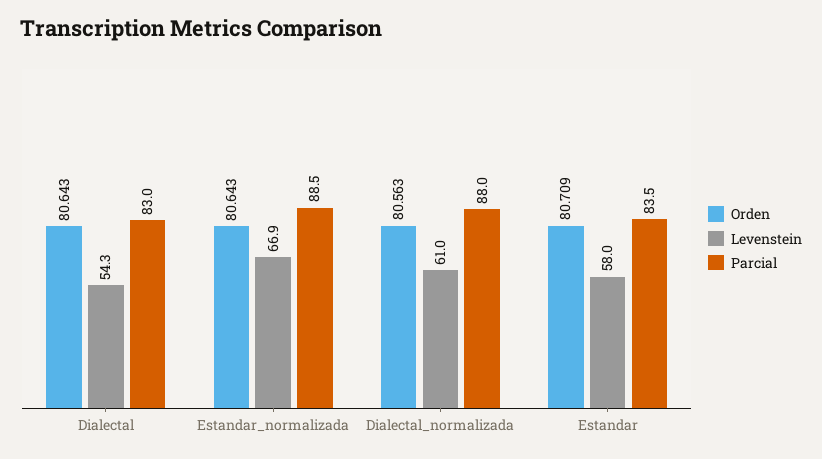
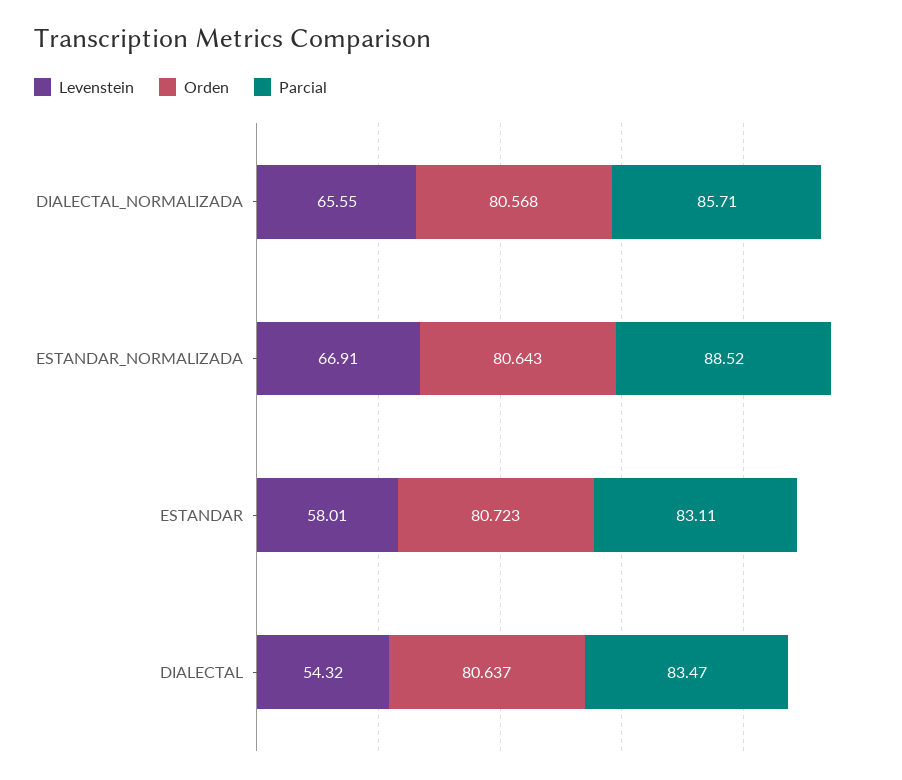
Orden, Dialectal: 80.643 -> 80.637
Parcial, Dialectal: 83 -> 83.47
Orden, Dialectal_normalizada: 80.563 -> 80.568
Levenstein, Dialectal_normalizada: 61 -> 65.55
Parcial, Dialectal_normalizada: 88 -> 85.71
Orden, Estandar: 80.709 -> 80.723
Parcial, Estandar: 83.5 -> 83.11

